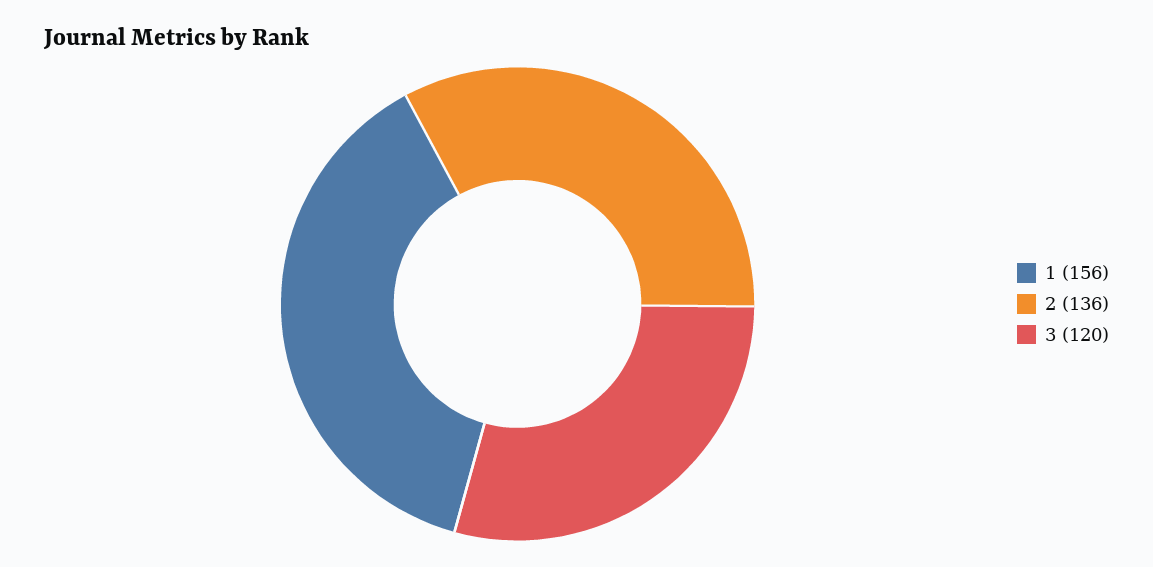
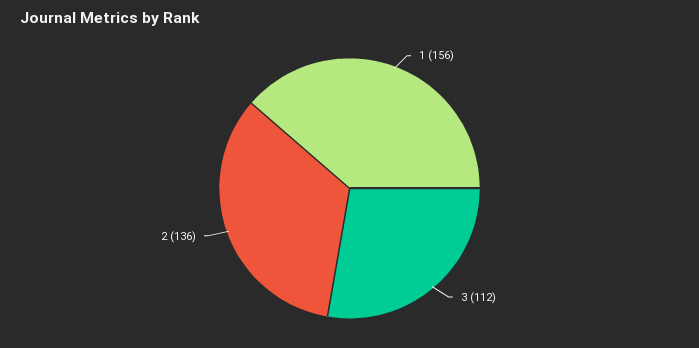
3: 120 -> 112

